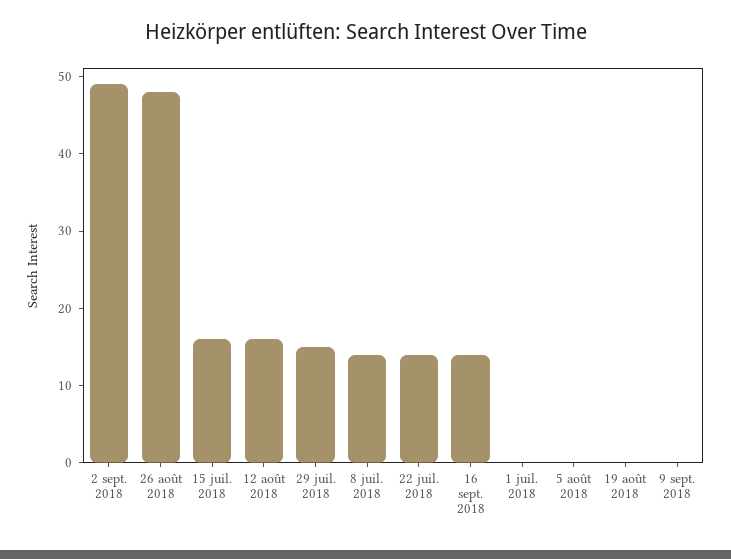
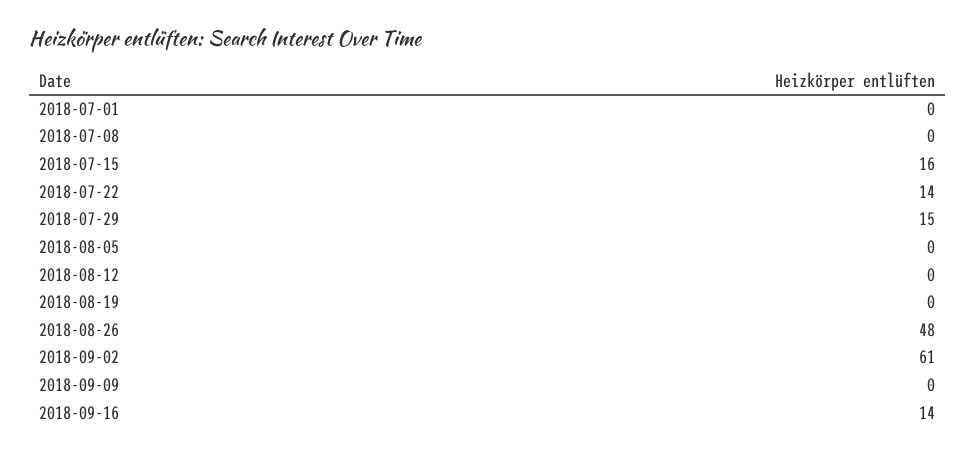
2 sept. 2018: 50 -> 61
12 août 2018: 15 -> 0
8 juil. 2018: 15 -> 0

